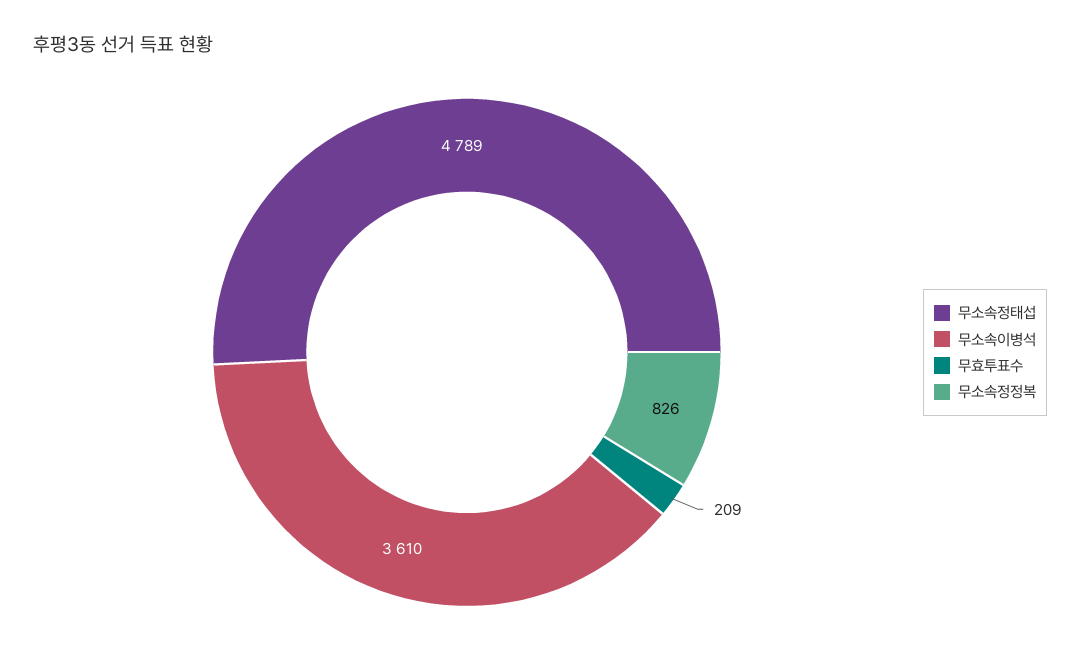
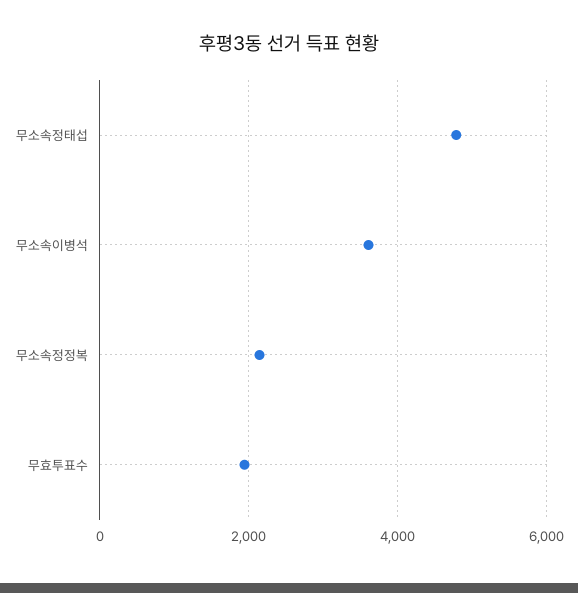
무효투표수: 209 -> 2000
무소속정정복: 826 -> 2200

